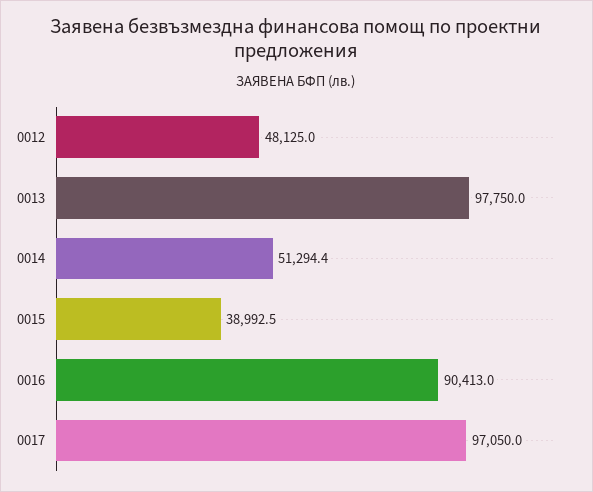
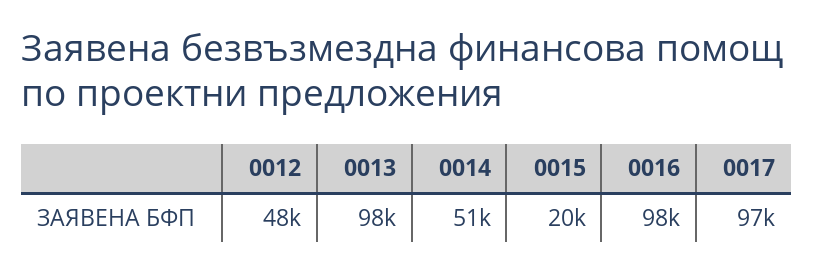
0015: 38992.5 -> 20000
0016: 90413 -> 98000

